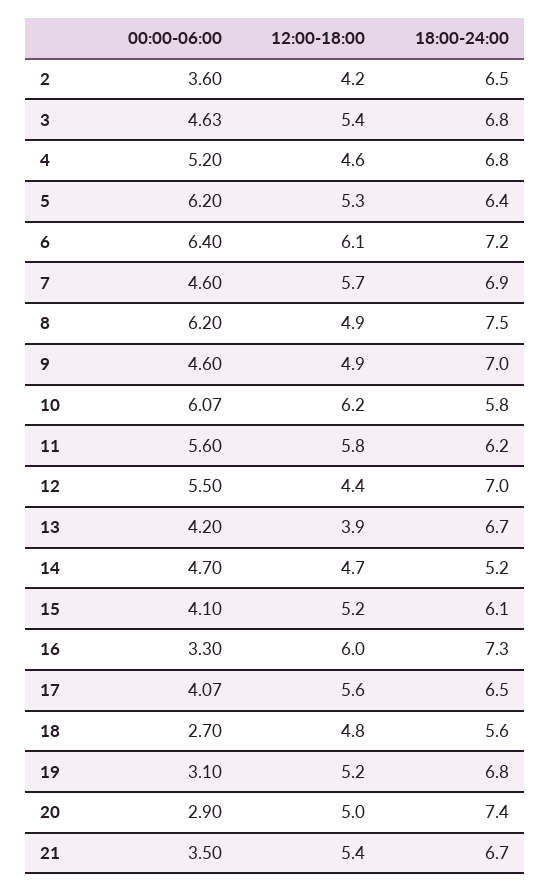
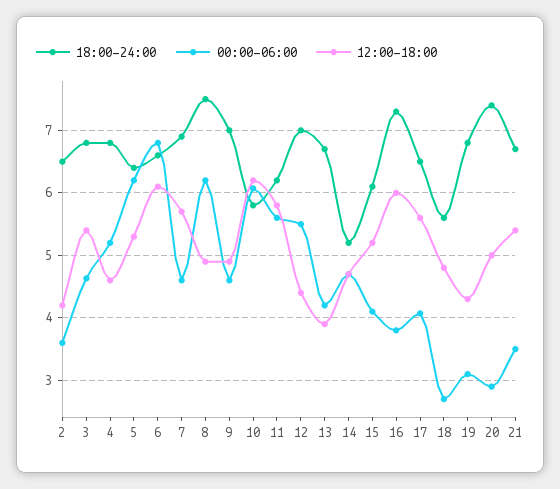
00:00-06:00, 6: 6.4 -> 6.8
18:00-24:00, 6: 7.2 -> 6.6
00:00-06:00, 16: 3.3 -> 3.8
12:00-18:00, 19: 5.2 -> 4.3

